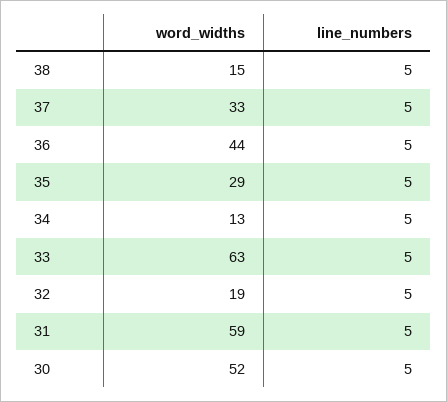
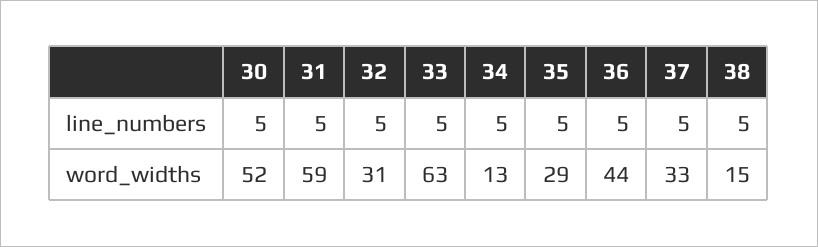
word_widths, 32: 19 -> 31

